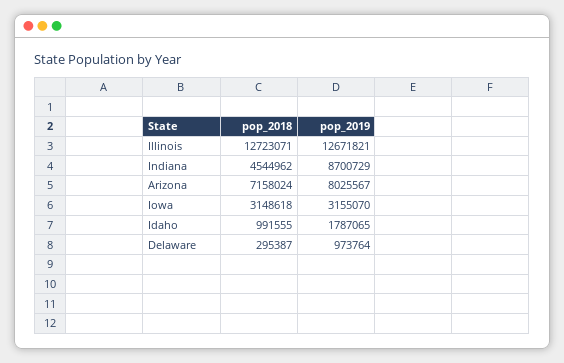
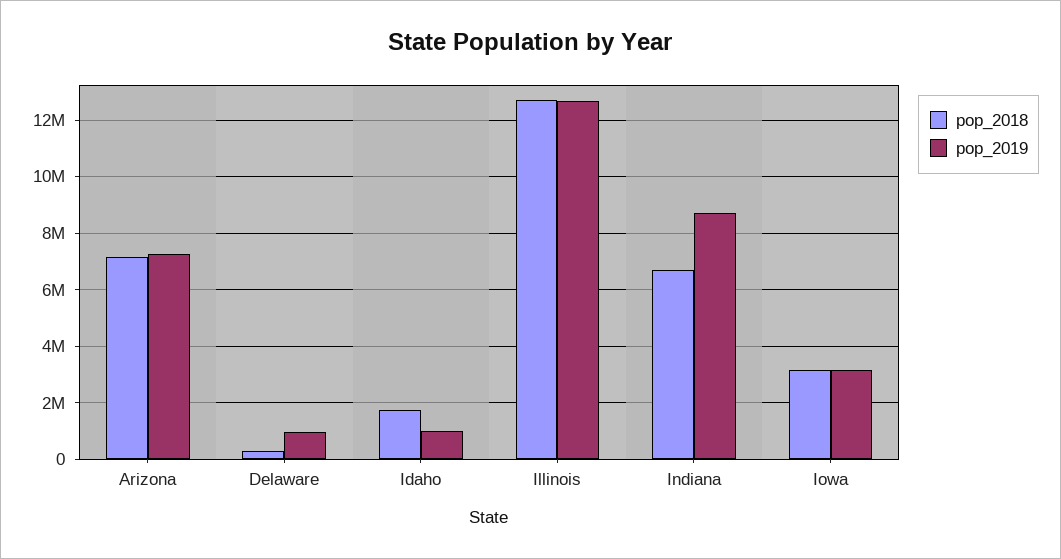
pop_2018, Indiana: 4544962 -> 6750000
pop_2019, Arizona: 8025567 -> 7250000
pop_2018, Idaho: 991555 -> 1750000
pop_2019, Idaho: 1787065 -> 1000000

